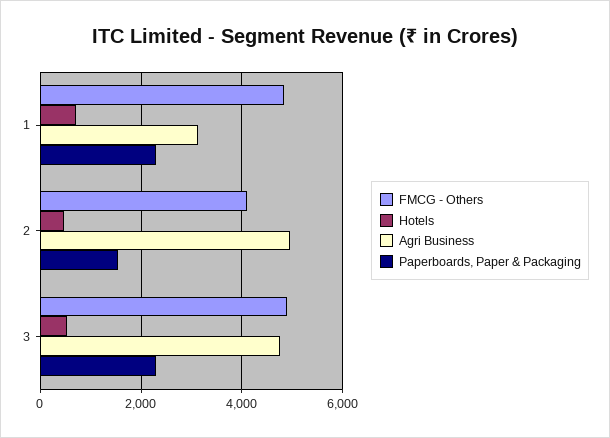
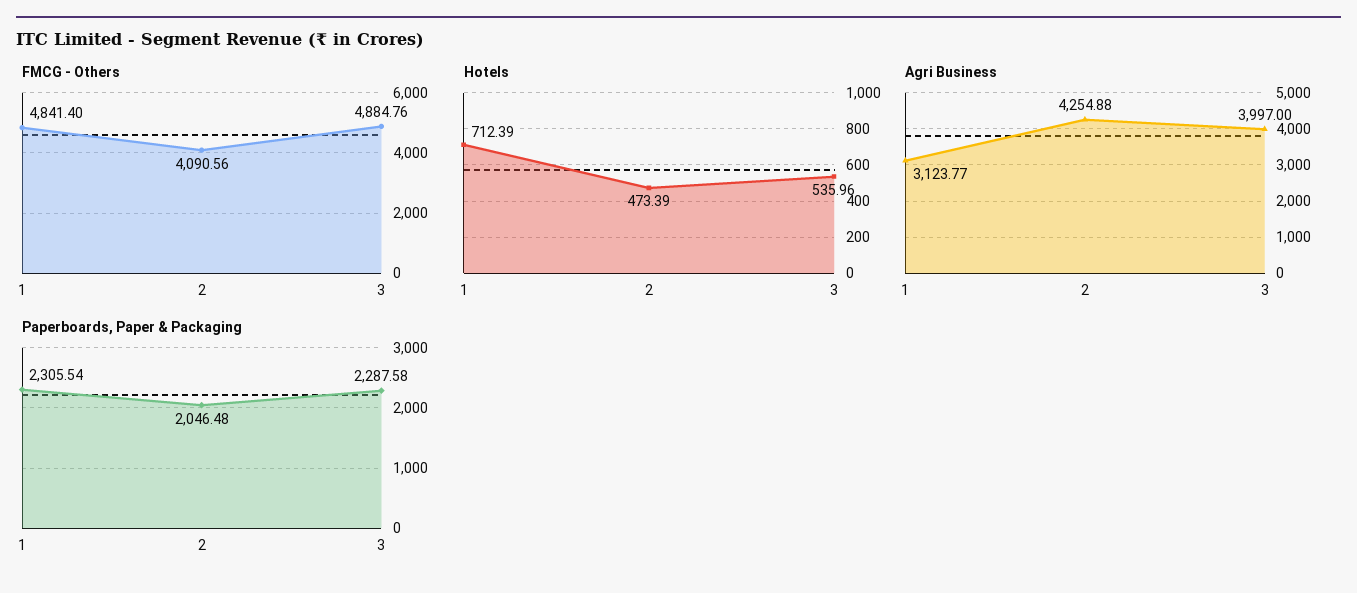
Agri Business, 2: 5000 -> 4254.88
Paperboards, Paper & Packaging, 2: 1600 -> 2046.48
Agri Business, 3: 4800 -> 3997

